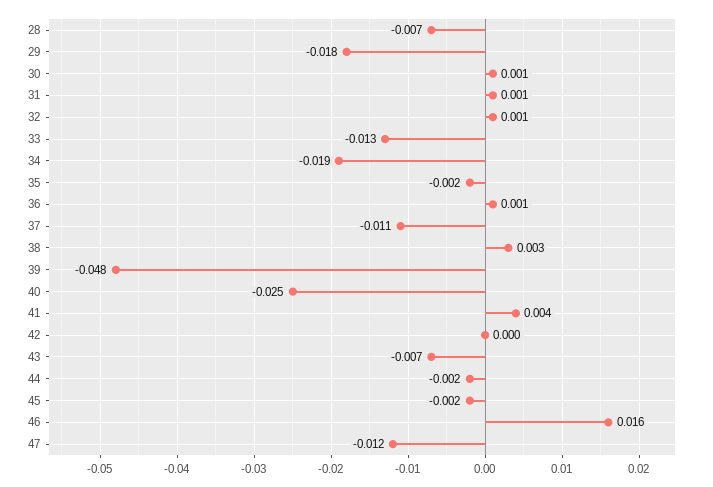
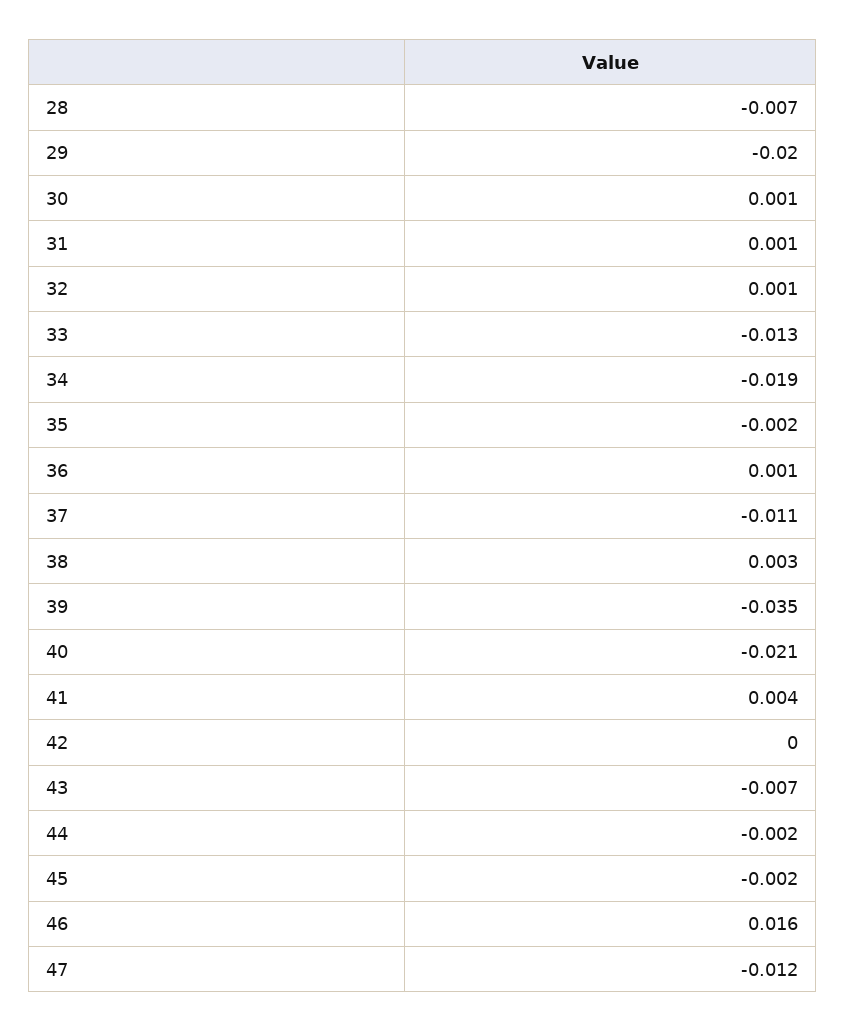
29: -0.018 -> -0.02
39: -0.048 -> -0.035
40: -0.025 -> -0.021

